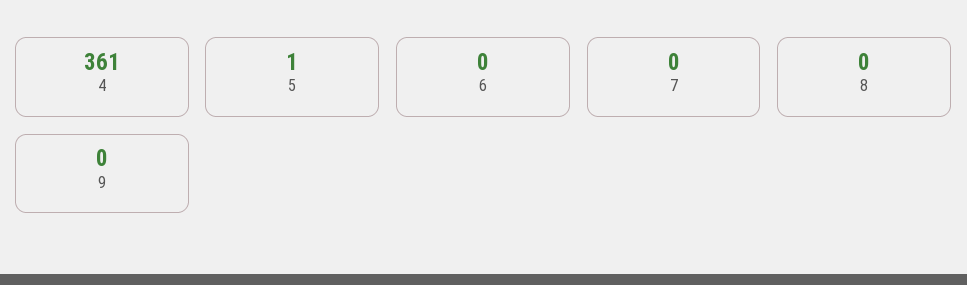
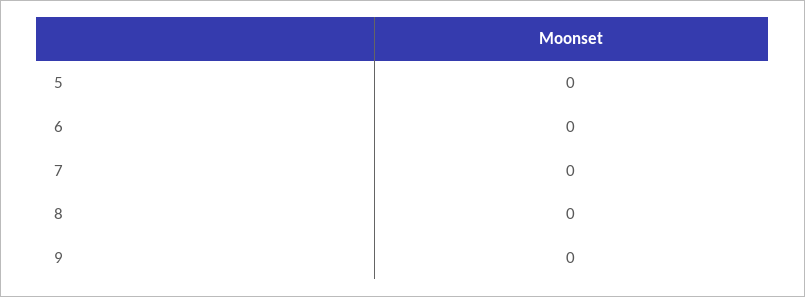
4: 361 -> none
5: 1 -> 0

